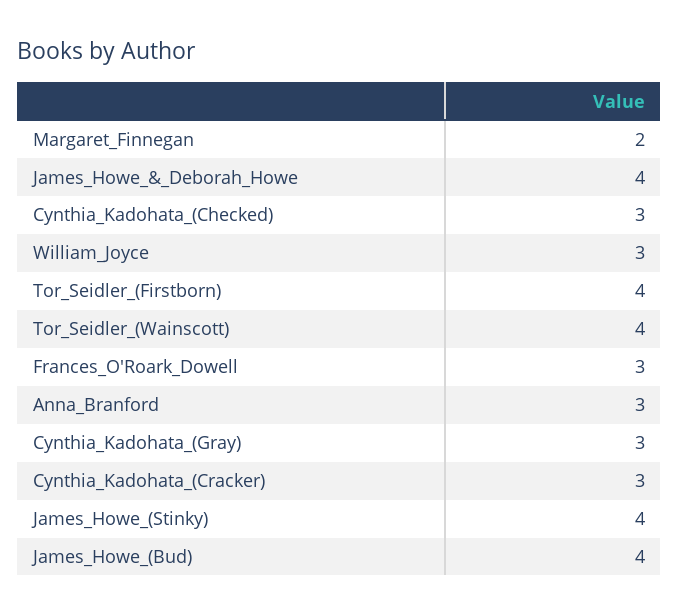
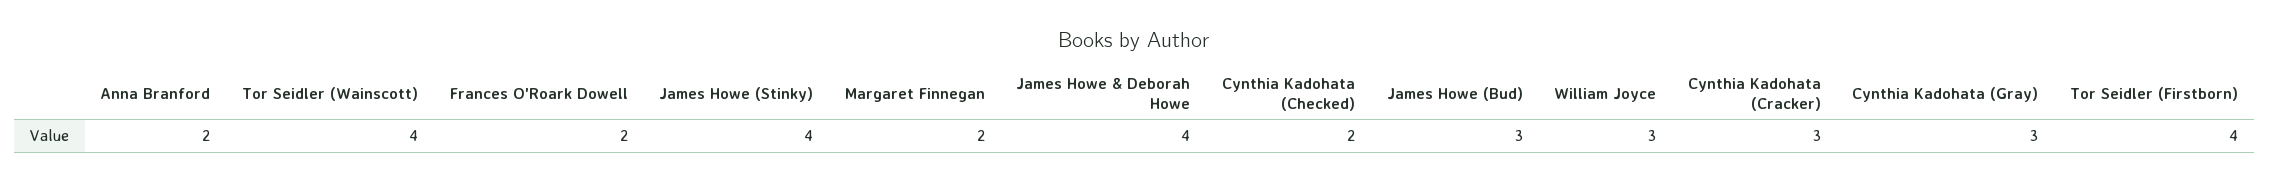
Cynthia_Kadohata_(Checked): 3 -> 2
Frances_O'Roark_Dowell: 3 -> 2
Anna_Branford: 3 -> 2
James_Howe_(Bud): 4 -> 3

